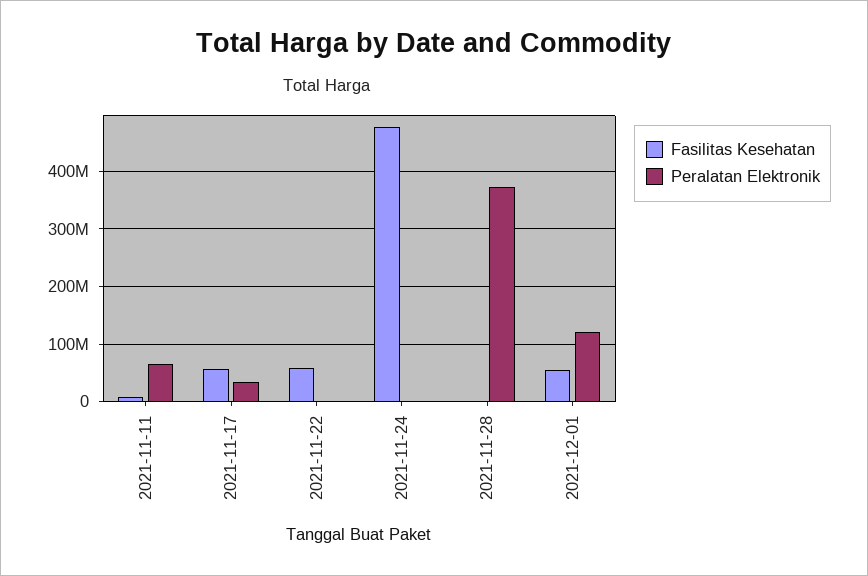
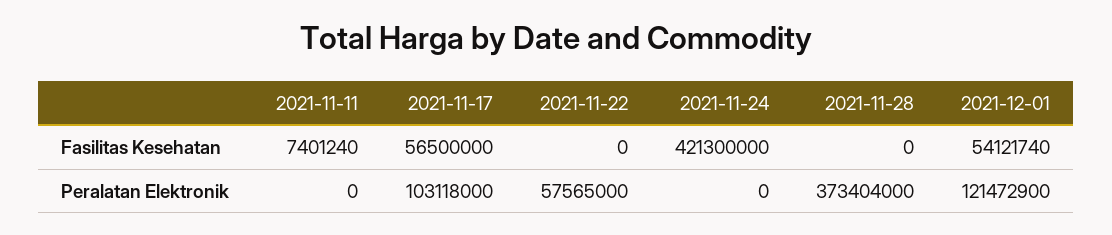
Peralatan Elektronik, 2021-11-11: 60000000 -> 0
Peralatan Elektronik, 2021-11-17: 40000000 -> 103118000
Fasilitas Kesehatan, 2021-11-22: 60000000 -> 0
Peralatan Elektronik, 2021-11-22: 0 -> 57565000
Fasilitas Kesehatan, 2021-11-24: 480000000 -> 421300000

